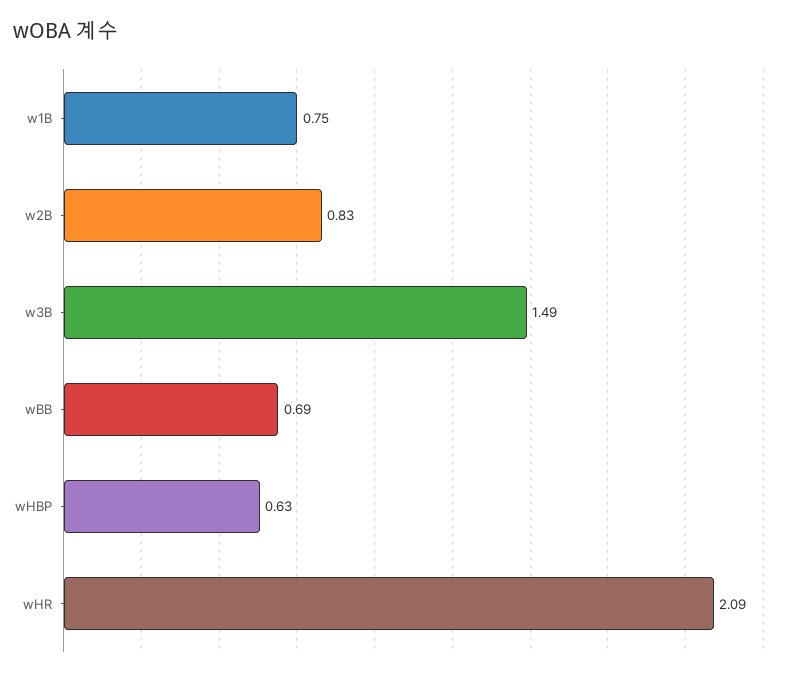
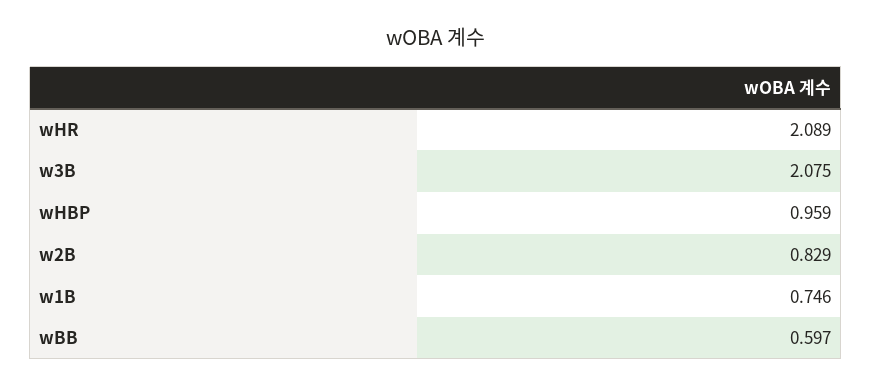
w3B: 1.49 -> 2.075
wBB: 0.69 -> 0.597
wHBP: 0.63 -> 0.959

